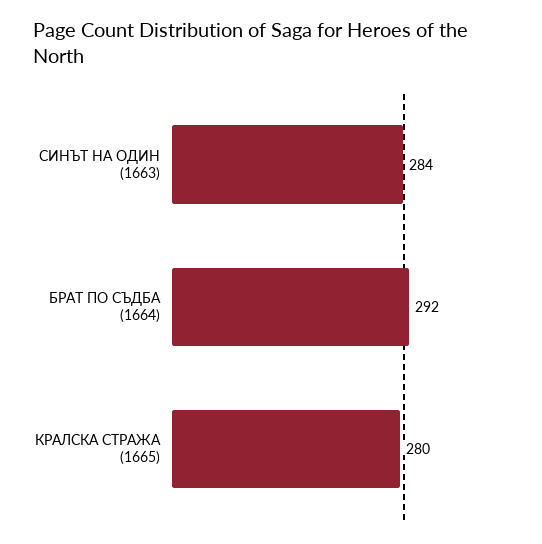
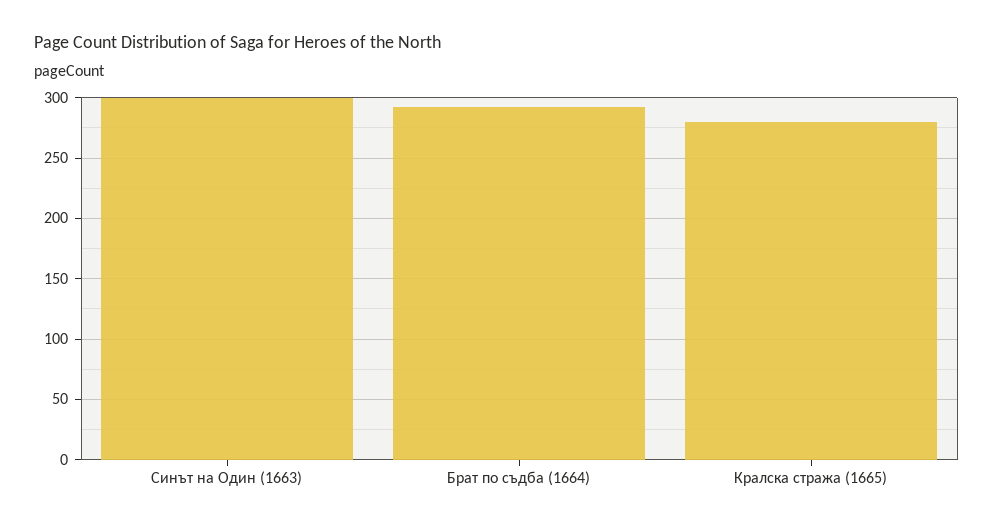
СИНЪТ НА ОДИН (1663): 284 -> 300

